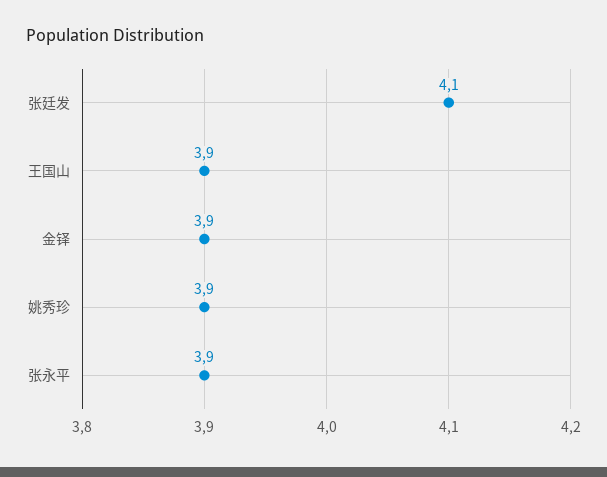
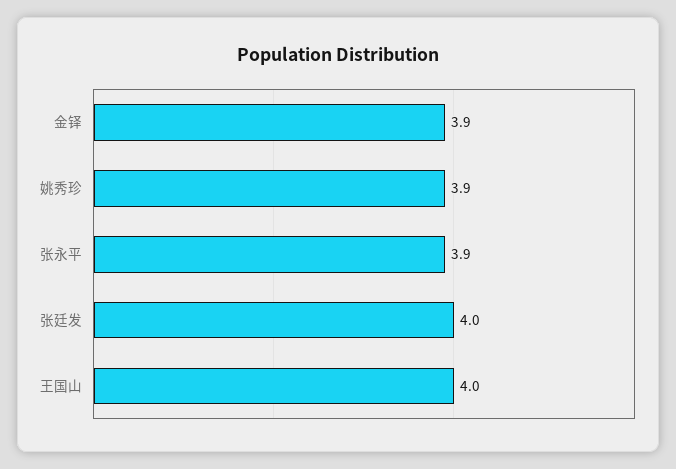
张廷发: 4.1 -> 4
王国山: 3.9 -> 4

